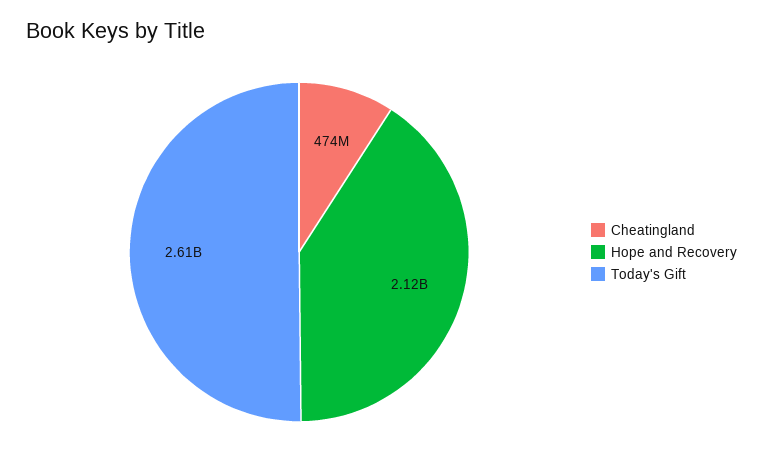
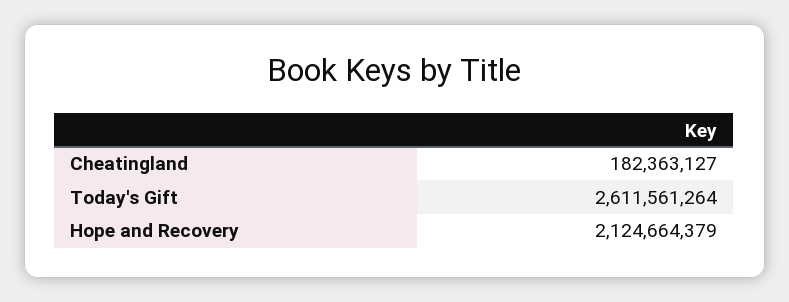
Cheatingland: 474000000 -> 182363127

